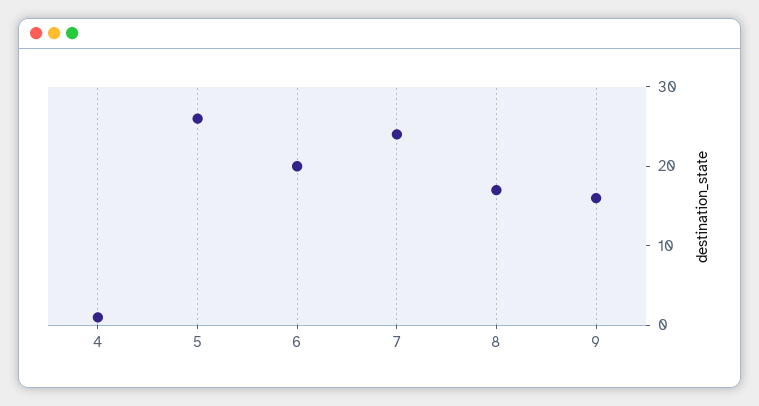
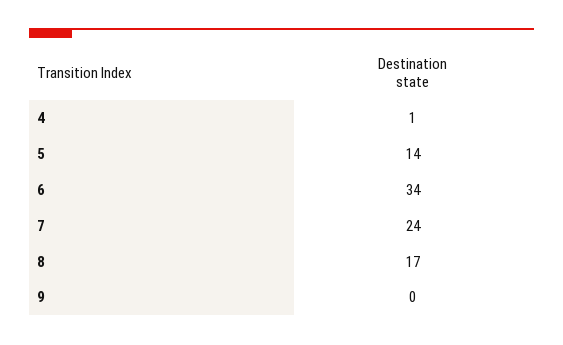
5: 25 -> 14
6: 20 -> 34
9: 15 -> 0

